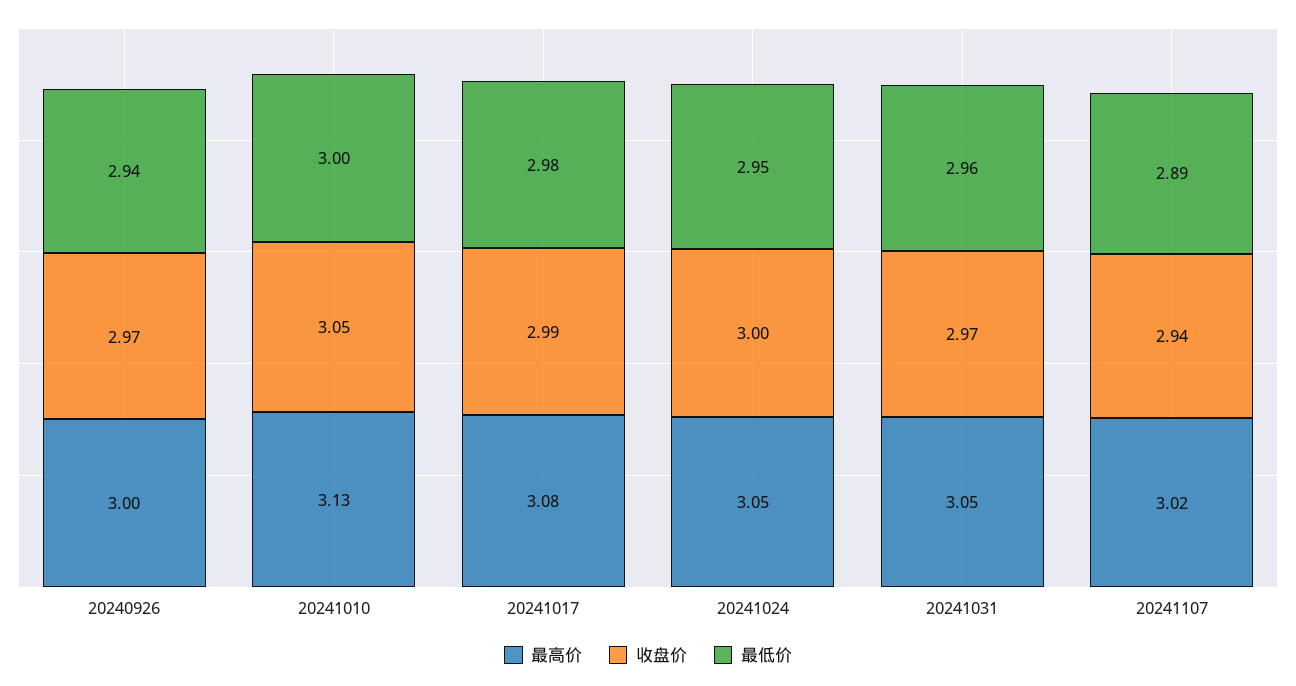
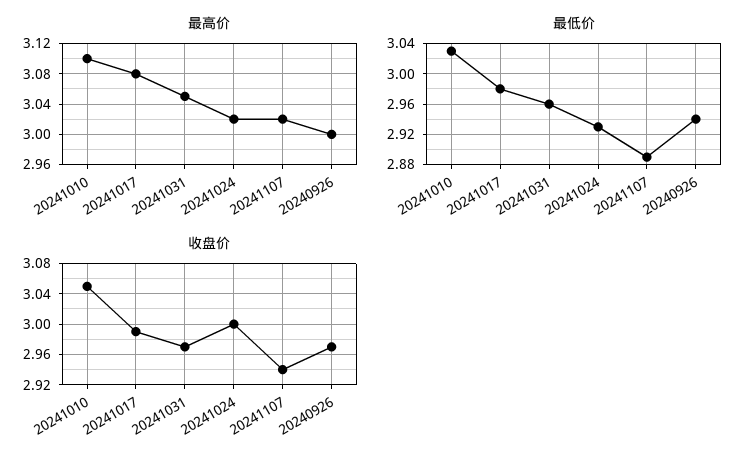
最高价, 20241010: 3.13 -> 3.1
最低价, 20241010: 3 -> 3.03
最高价, 20241024: 3.05 -> 3.02
最低价, 20241024: 2.95 -> 2.93

